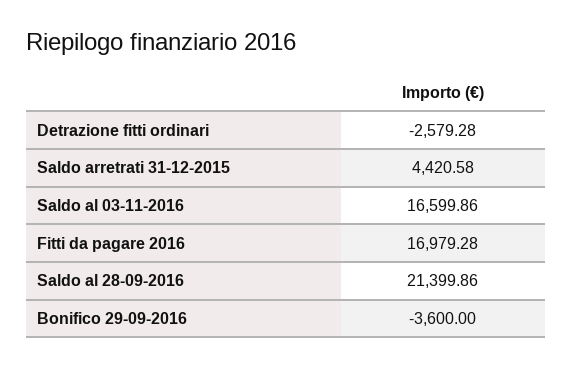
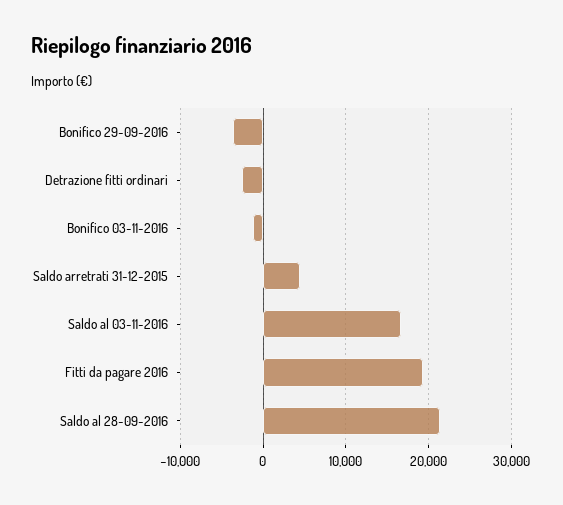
Fitti da pagare 2016: 16979.28 -> 19000
Bonifico 03-11-2016: none -> -1000

